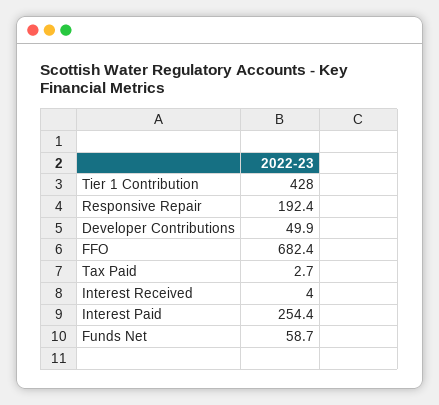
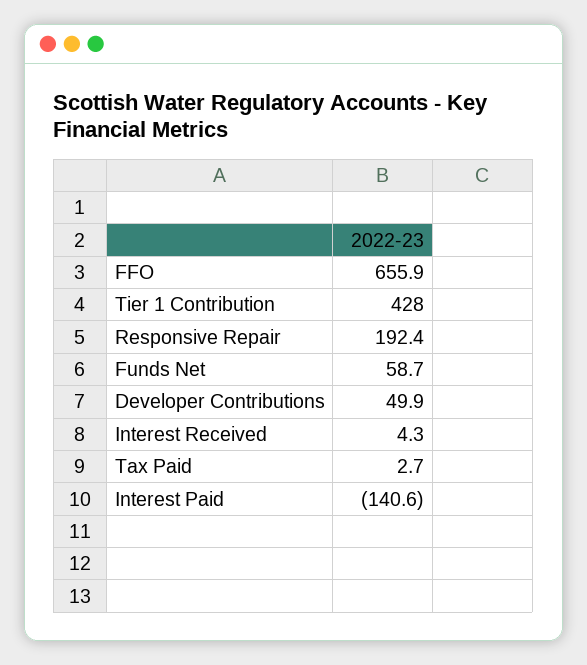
FFO: 682.4 -> 655.9
Interest Received: 4 -> 4.3
Interest Paid: 254.4 -> -140.6

